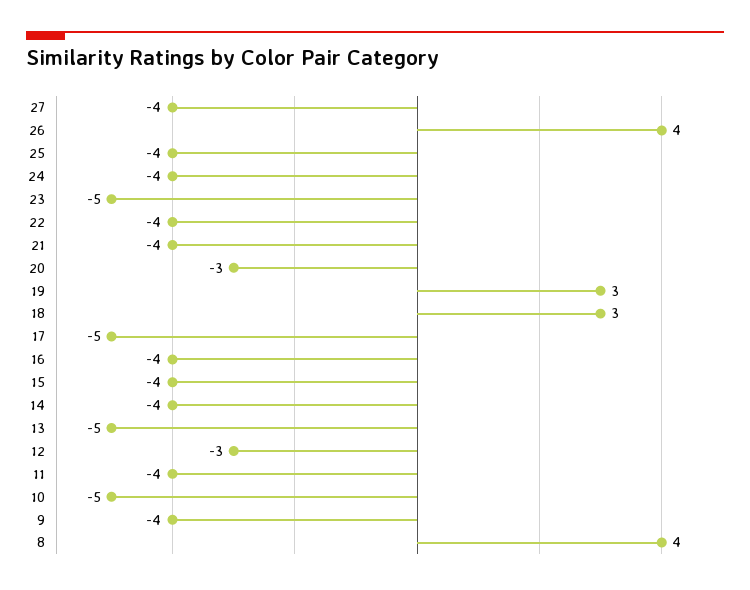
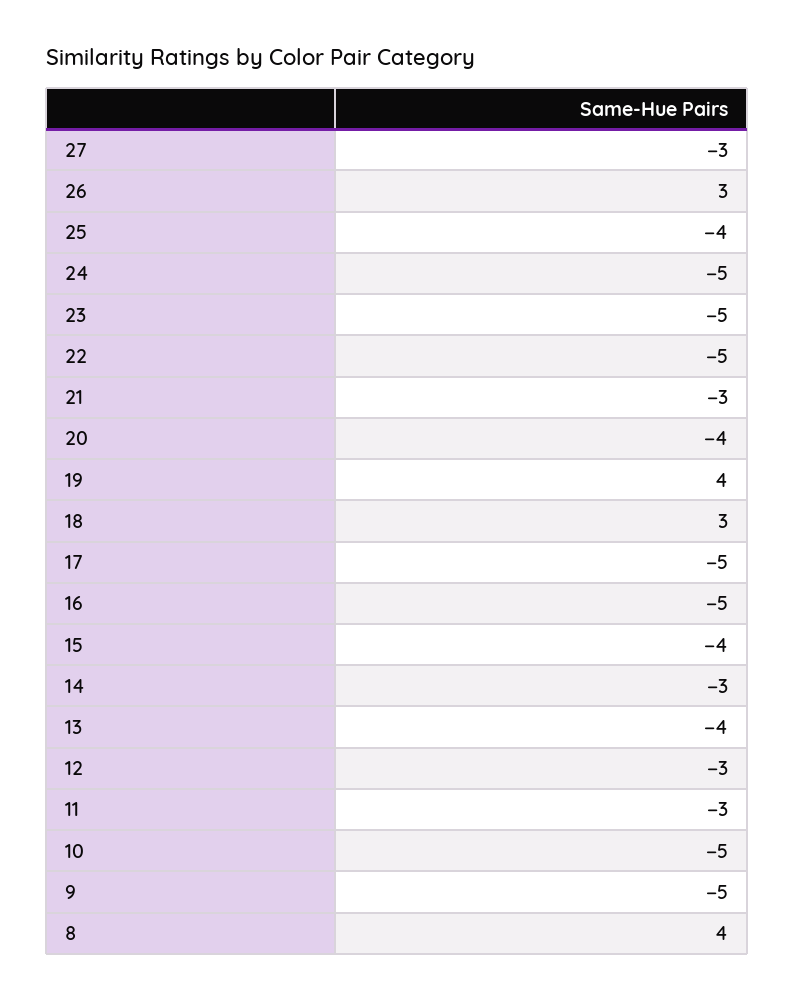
27: -4 -> -3
26: 4 -> 3
24: -4 -> -5
22: -4 -> -5
21: -4 -> -3
20: -3 -> -4
19: 3 -> 4
16: -4 -> -5
14: -4 -> -3
13: -5 -> -4
11: -4 -> -3
9: -4 -> -5

